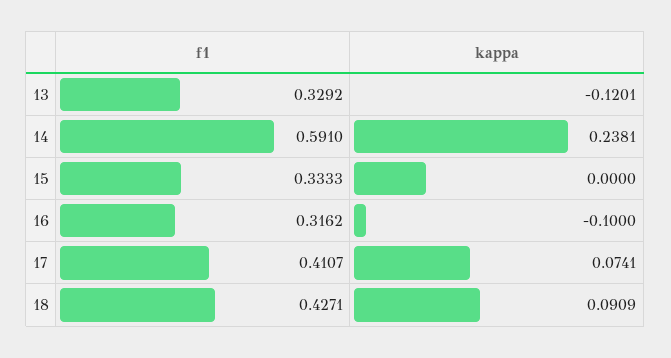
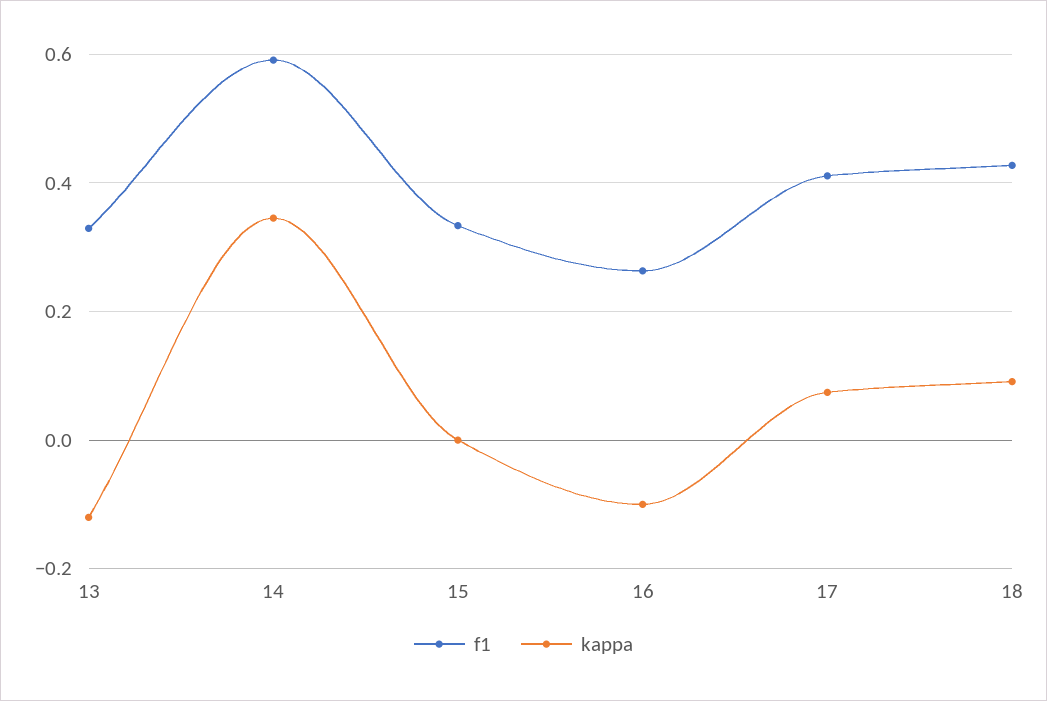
kappa, 14: 0.2381 -> 0.34
f1, 16: 0.3162 -> 0.26

